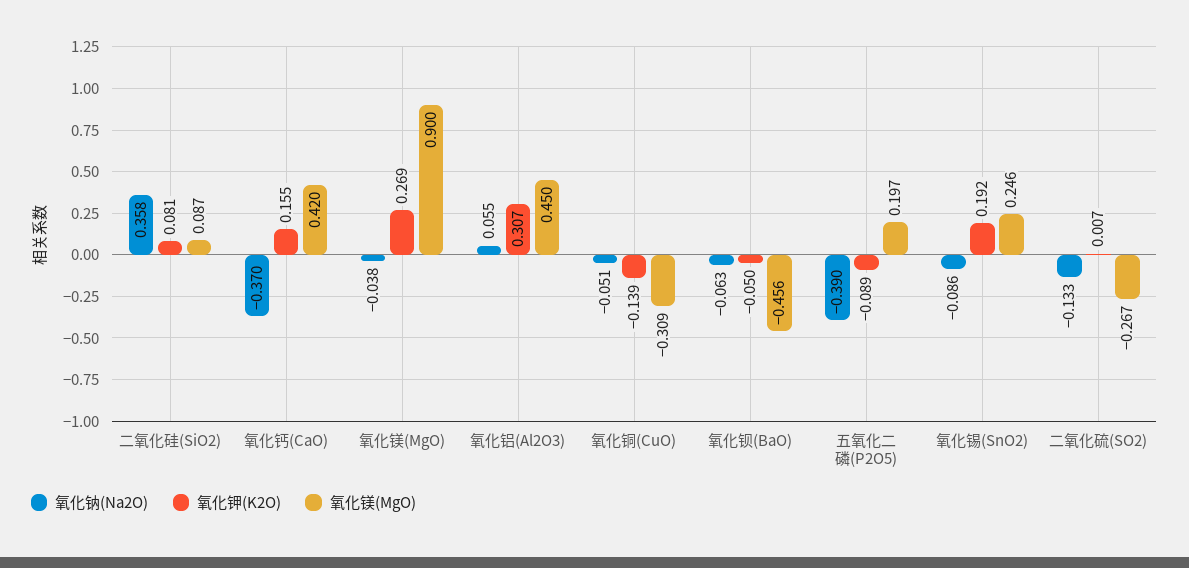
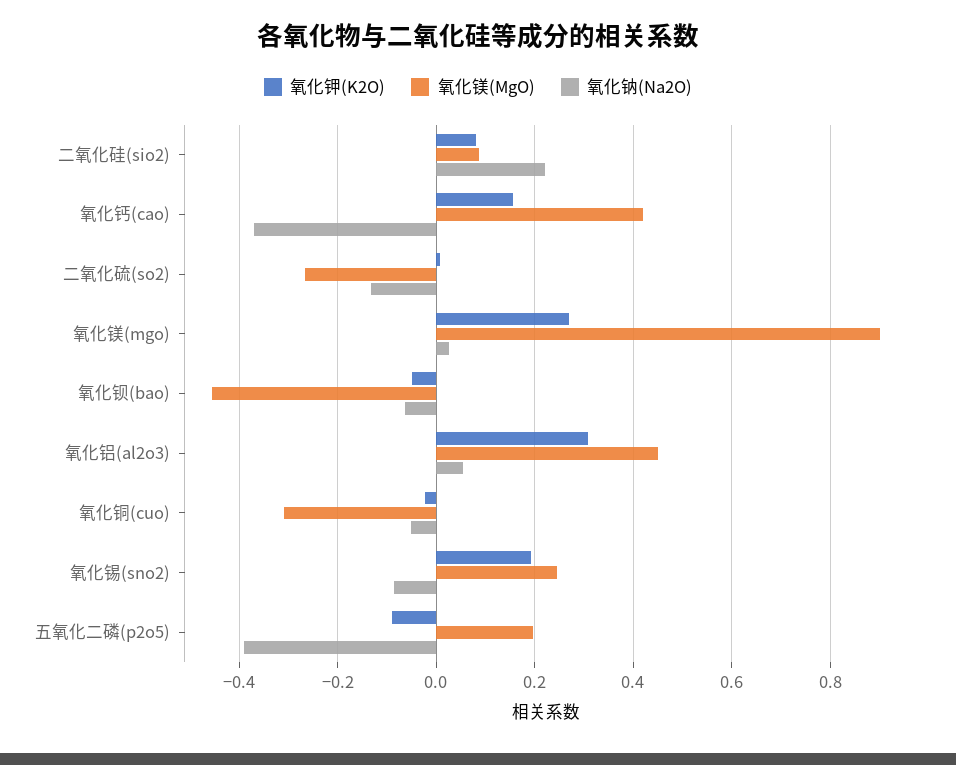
氧化钠(Na2O), 二氧化硅(SiO2): 0.358 -> 0.22
氧化钠(Na2O), 氧化镁(MgO): -0.038 -> 0.02
氧化钾(K2O), 氧化铜(CuO): -0.139 -> -0.02

